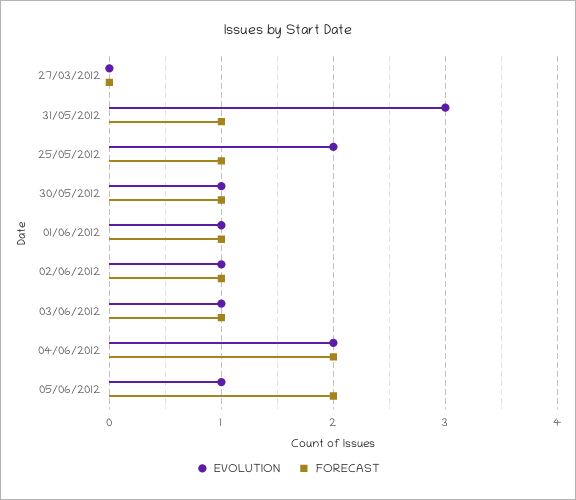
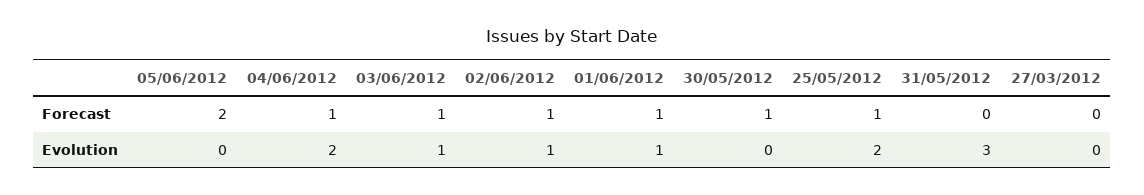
FORECAST, 31/05/2012: 1 -> 0
EVOLUTION, 30/05/2012: 1 -> 0
FORECAST, 04/06/2012: 2 -> 1
EVOLUTION, 05/06/2012: 1 -> 0

